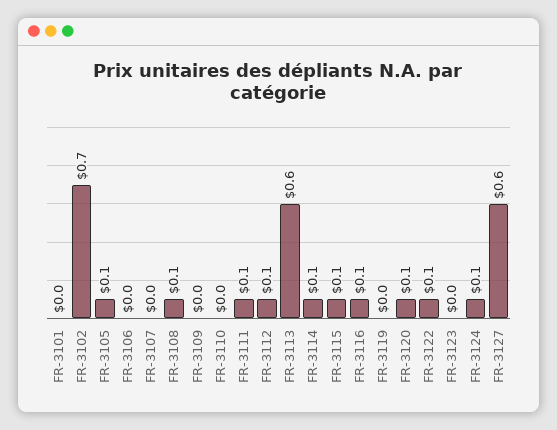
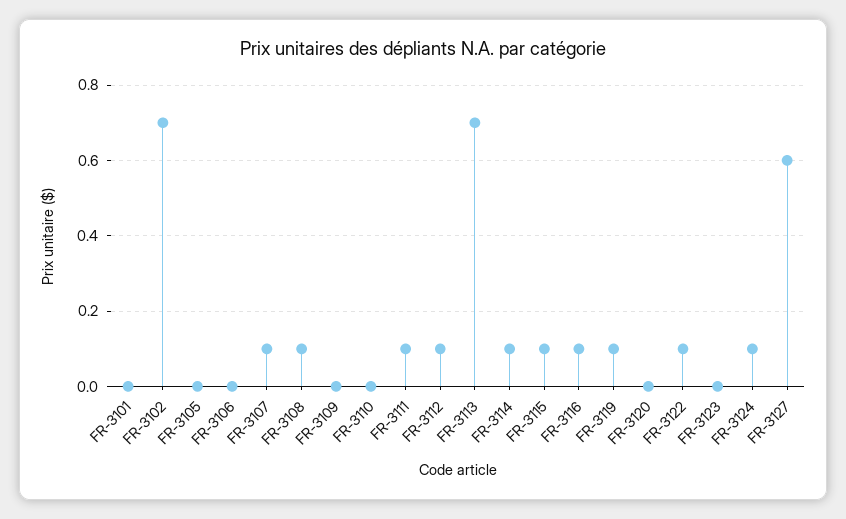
FR-3105: 0.1 -> 0
FR-3107: 0 -> 0.1
FR-3113: 0.6 -> 0.7
FR-3119: 0 -> 0.1
FR-3120: 0.1 -> 0

